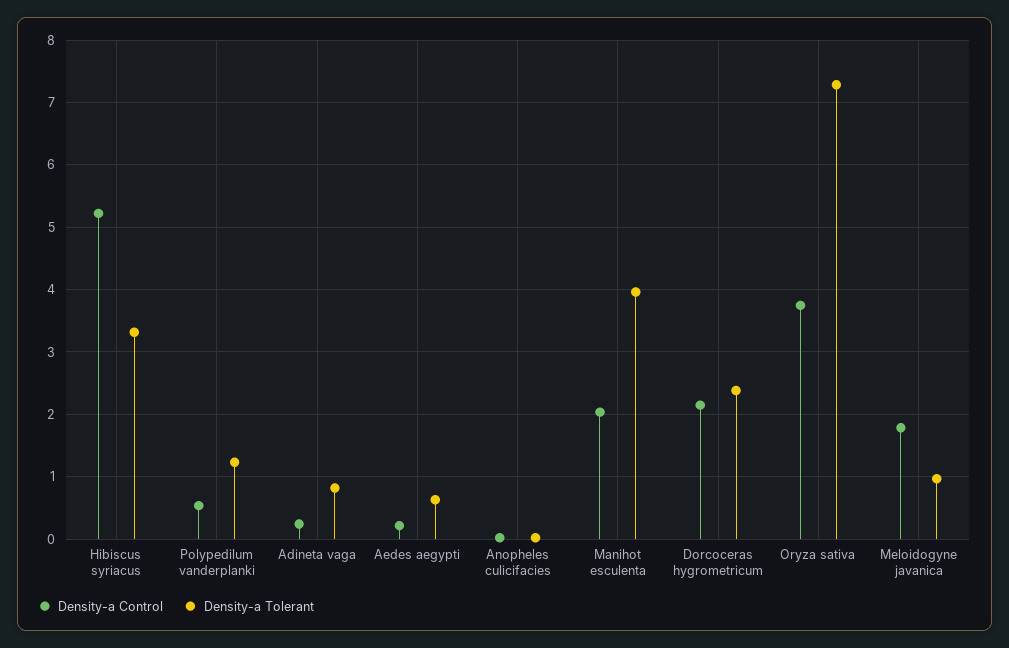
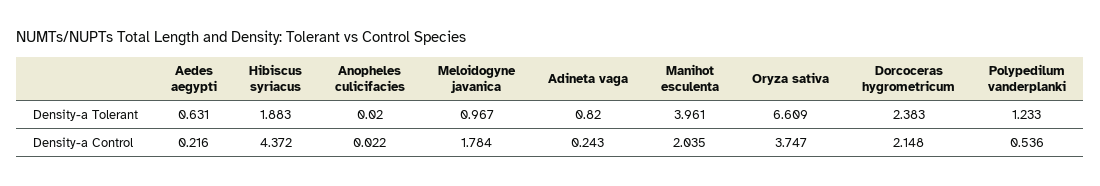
Density-a Control, Hibiscus syriacus: 5.2 -> 4.372
Density-a Tolerant, Hibiscus syriacus: 3.3 -> 1.883
Density-a Tolerant, Oryza sativa: 7.3 -> 6.609

